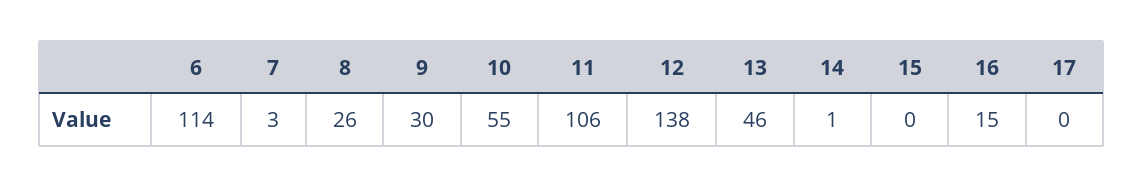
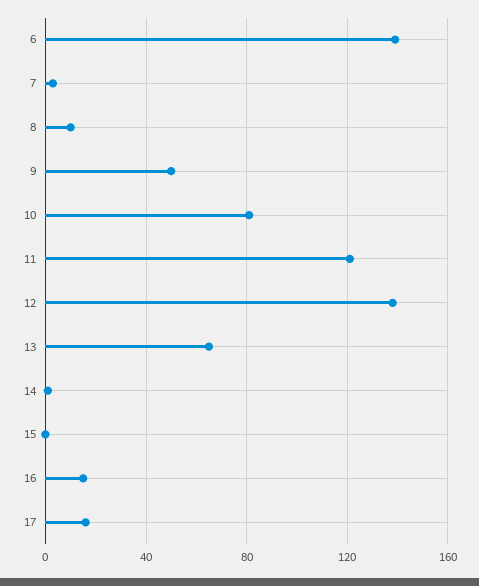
6: 114 -> 140
8: 26 -> 10
9: 30 -> 50
10: 55 -> 80
11: 106 -> 120
13: 46 -> 65
17: 0 -> 15

